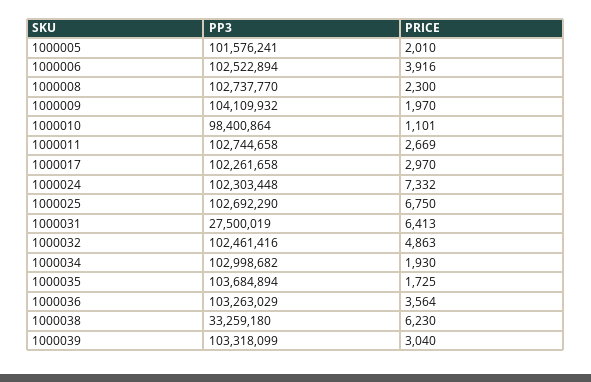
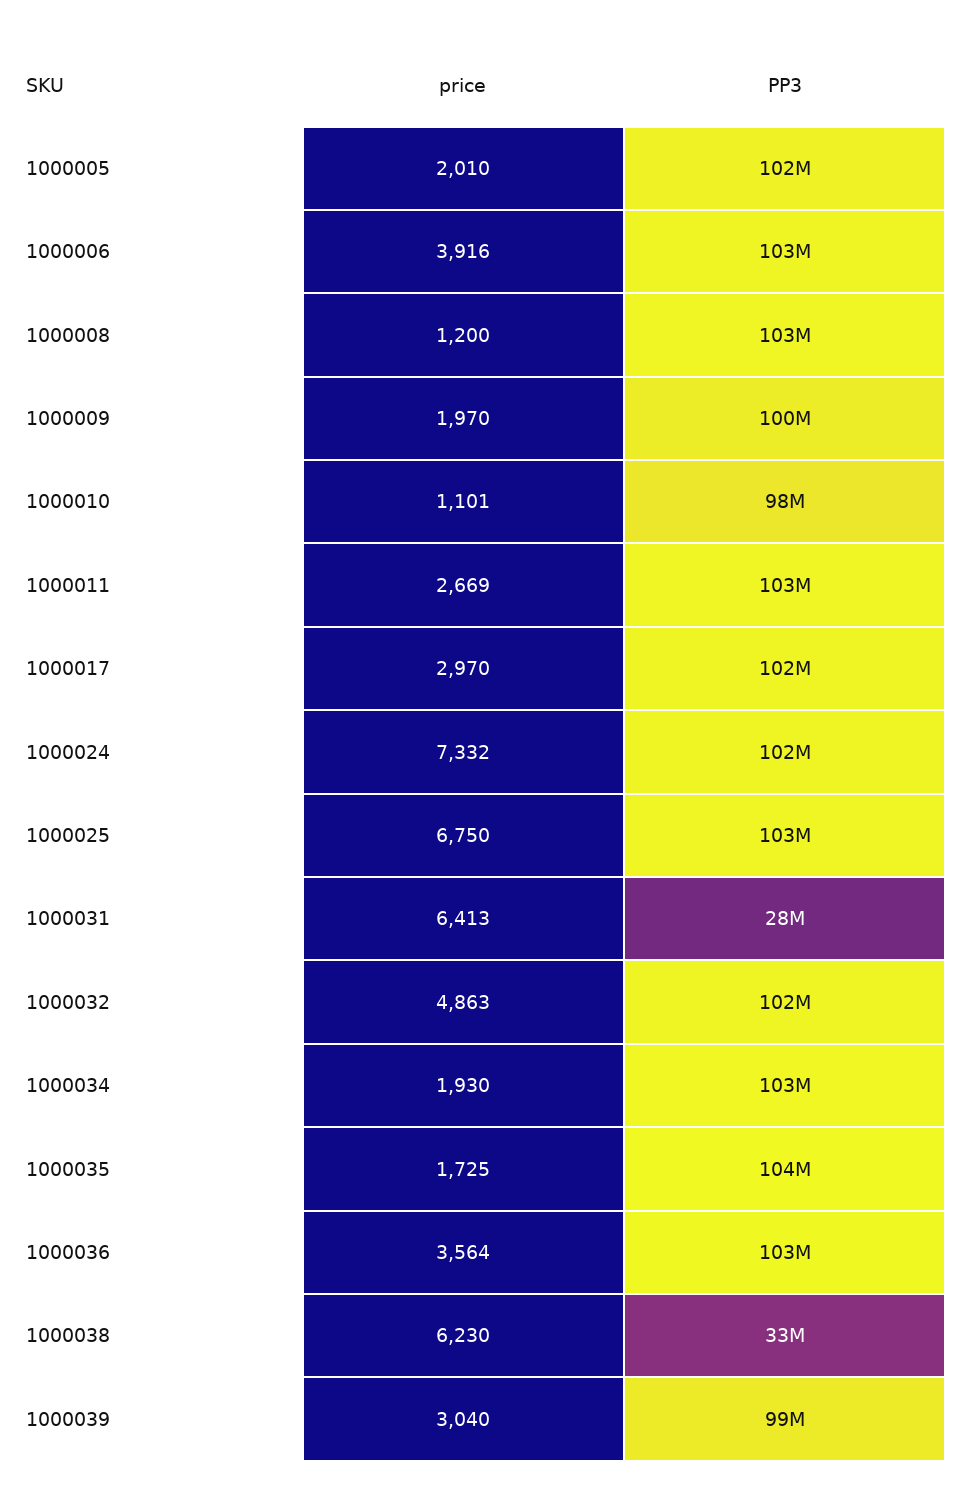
PRICE, 1000008: 2300 -> 1200
PP3, 1000009: 104109932 -> 100000000
PP3, 1000039: 103318099 -> 99000000

